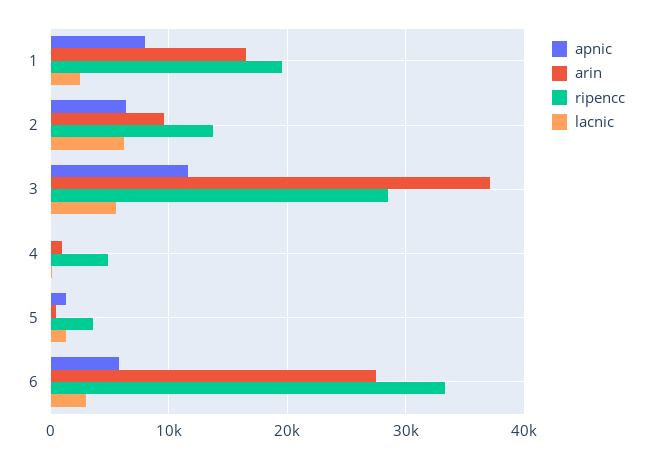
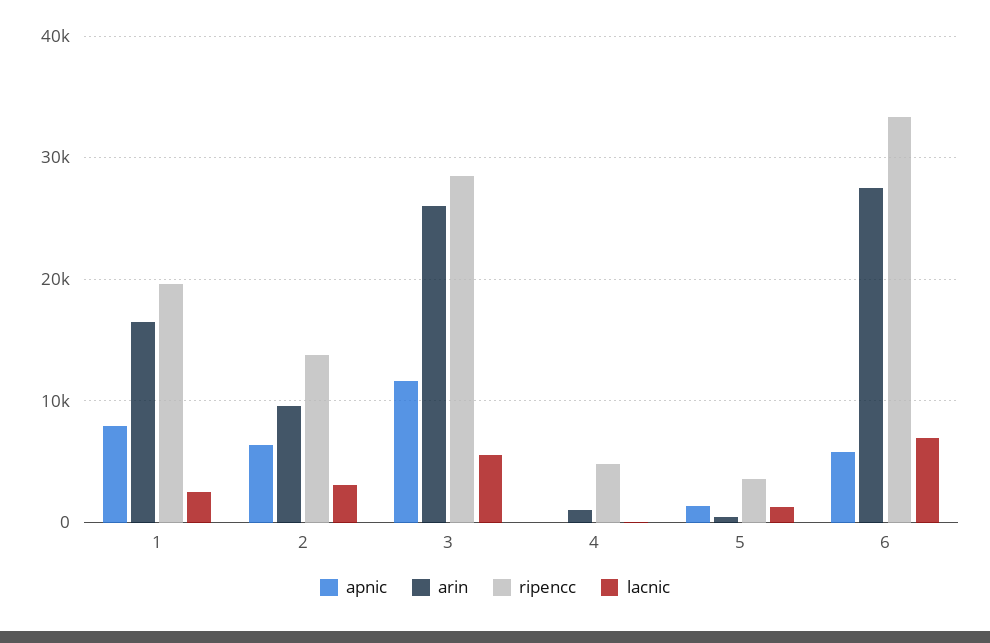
lacnic, 2: 6000 -> 3000
arin, 3: 37000 -> 26000
lacnic, 6: 3000 -> 7000

